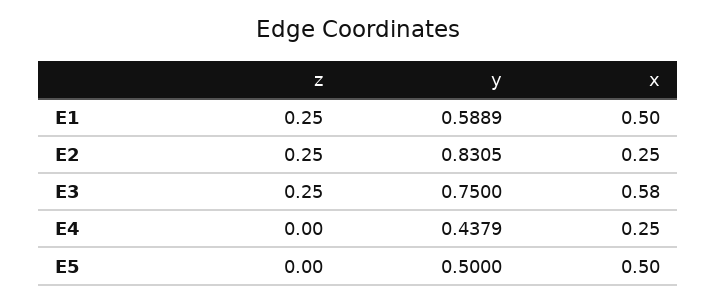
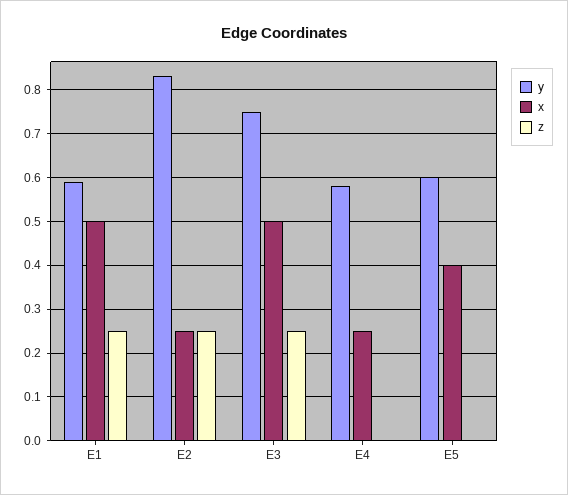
x, E3: 0.58 -> 0.5
y, E4: 0.4379 -> 0.58
y, E5: 0.5 -> 0.6
x, E5: 0.5 -> 0.4

